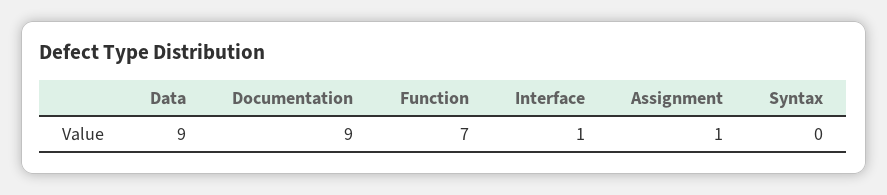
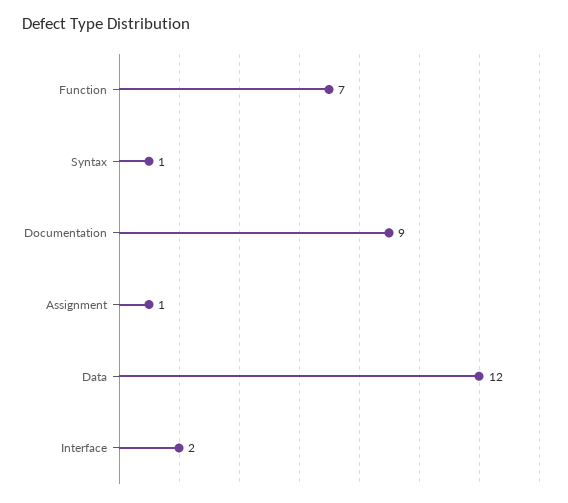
Data: 9 -> 12
Interface: 1 -> 2
Syntax: 0 -> 1

